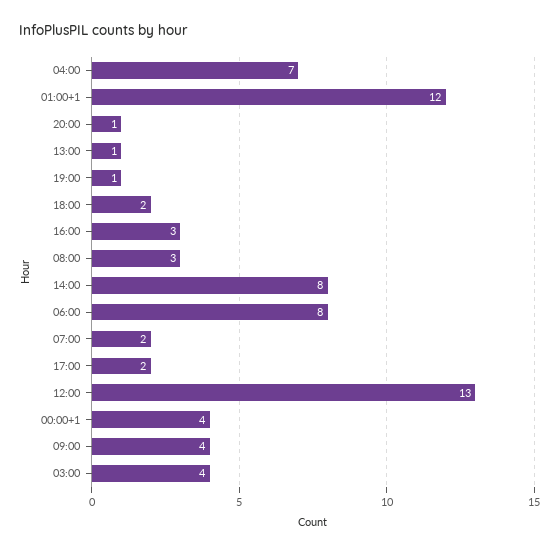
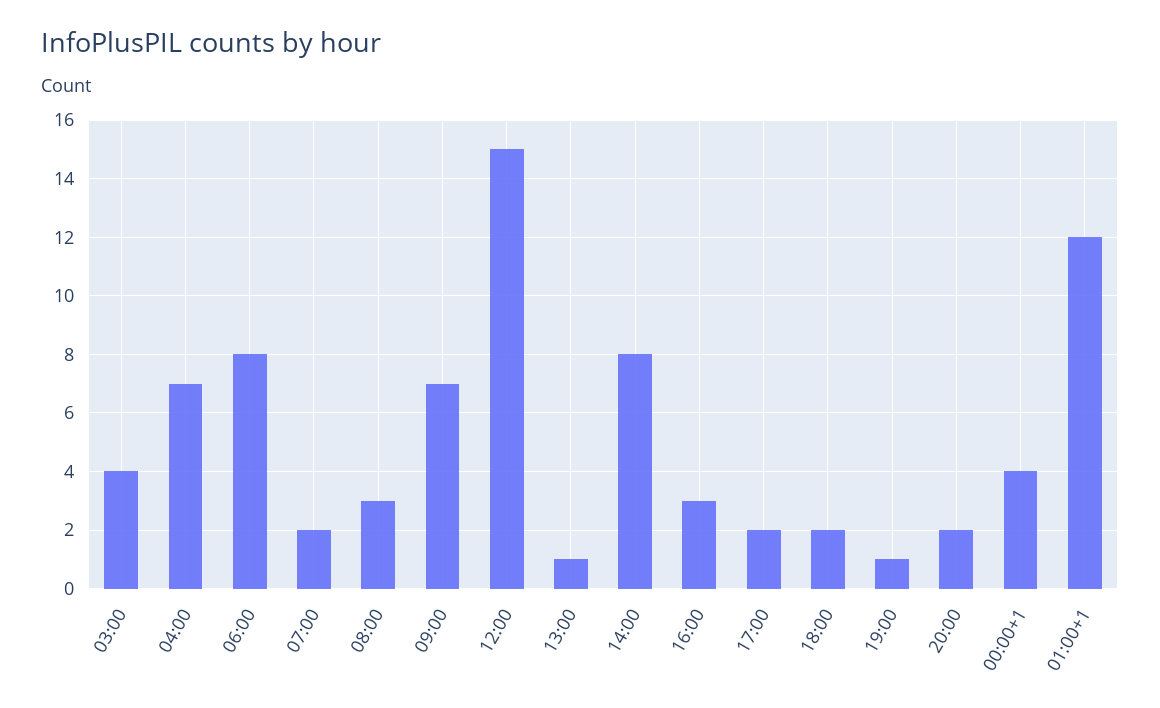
20:00: 1 -> 2
12:00: 13 -> 15
09:00: 4 -> 7

